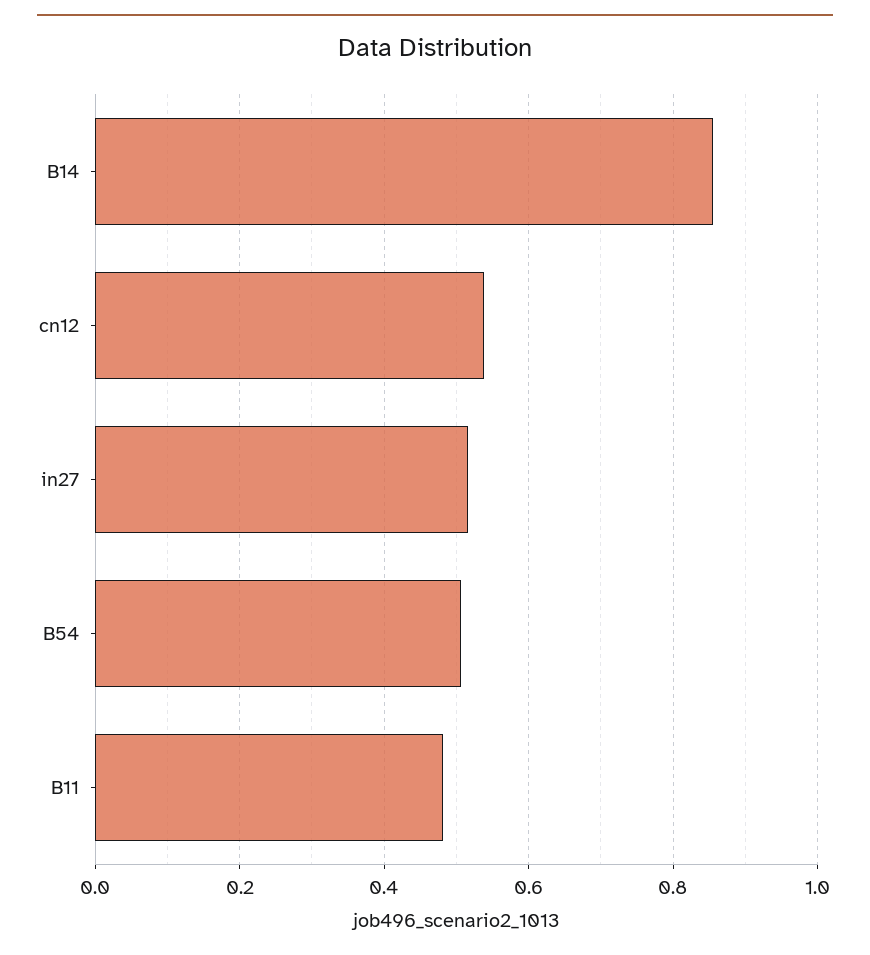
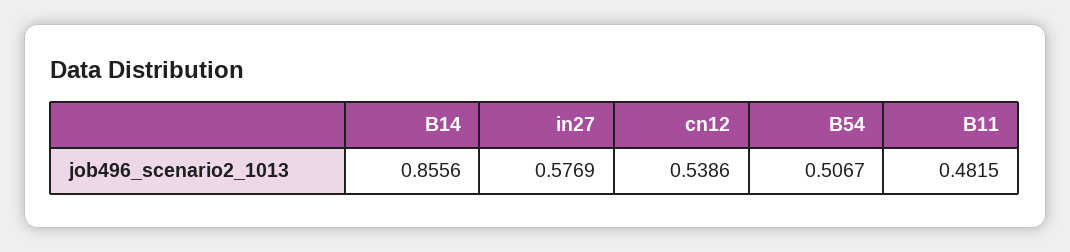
in27: 0.52 -> 0.5769

